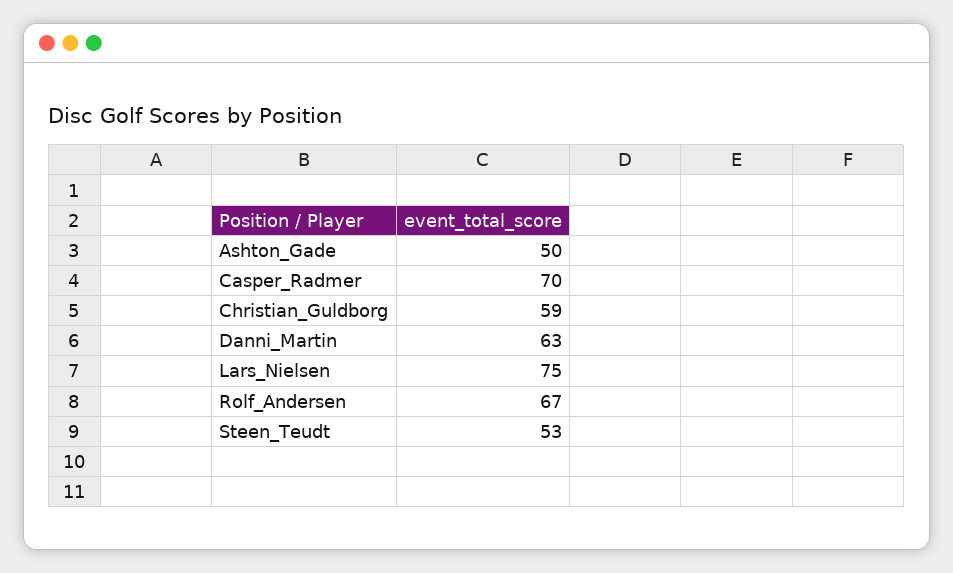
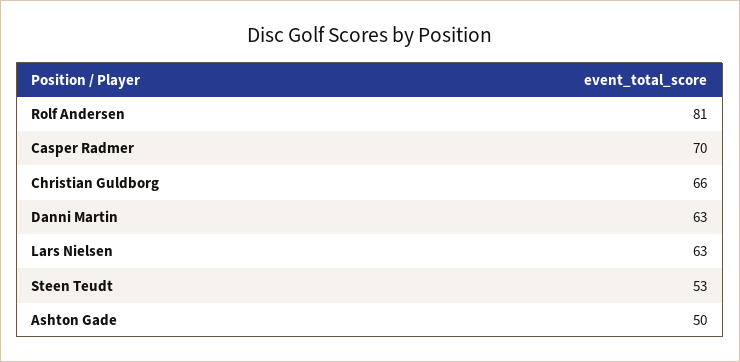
Christian_Guldborg: 59 -> 66
Lars_Nielsen: 75 -> 63
Rolf_Andersen: 67 -> 81

